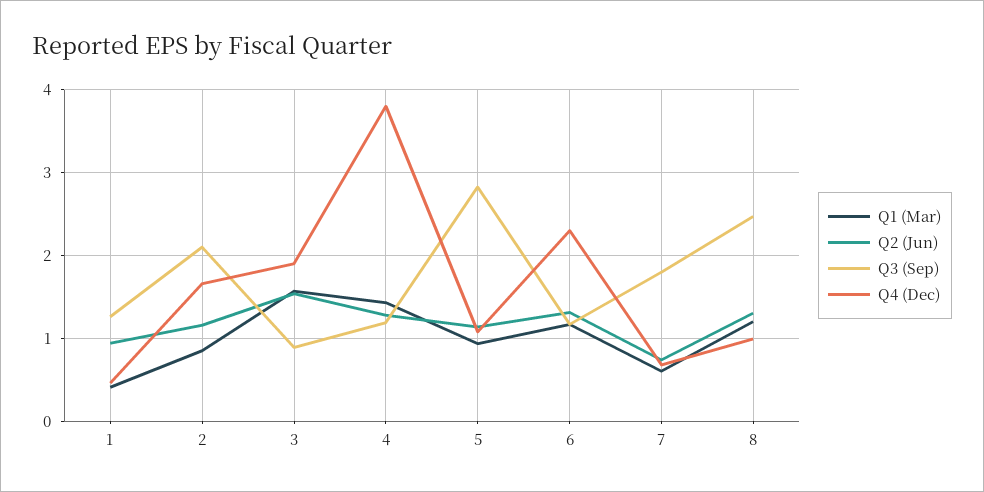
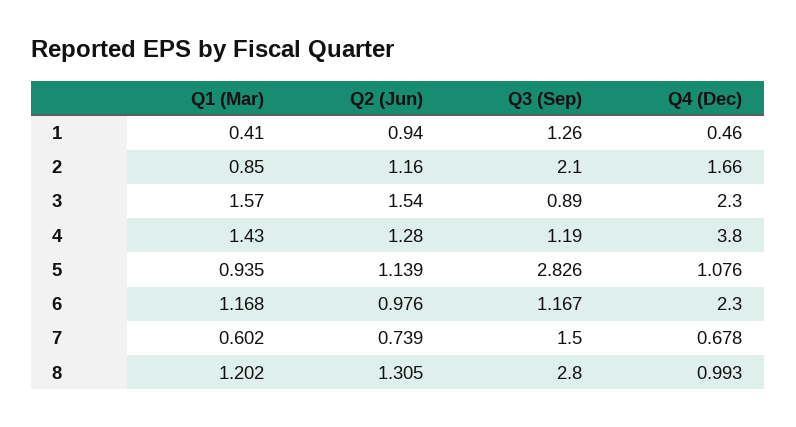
Q4 (Dec), 3: 1.9 -> 2.3
Q2 (Jun), 6: 1.3 -> 0.976
Q3 (Sep), 7: 1.8 -> 1.5
Q3 (Sep), 8: 2.5 -> 2.8

